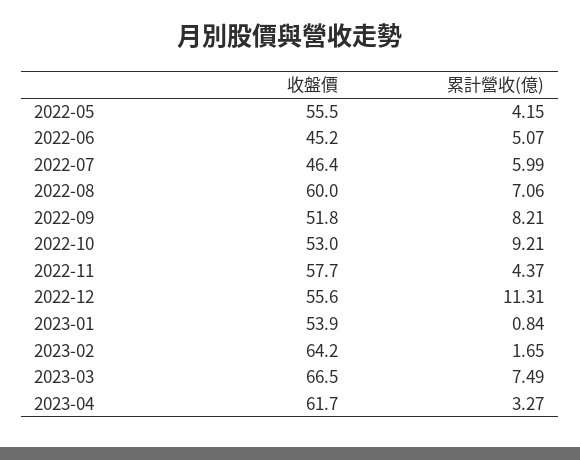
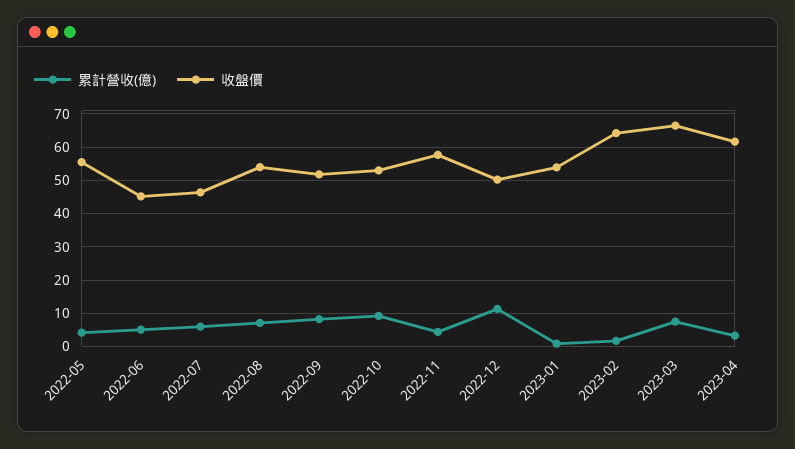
收盤價, 2022-08: 60 -> 54
收盤價, 2022-12: 55.6 -> 50

